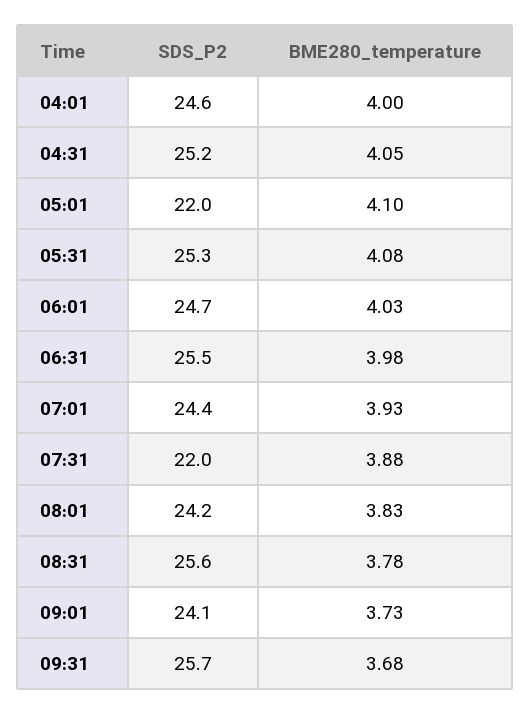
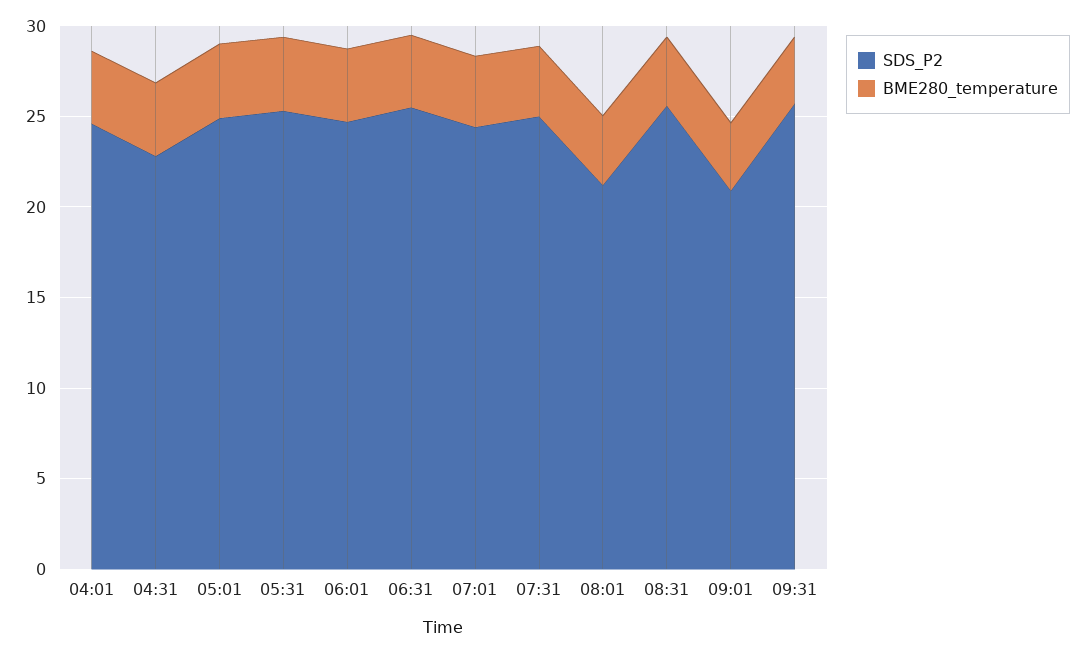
SDS_P2, 04:31: 25.2 -> 23
SDS_P2, 05:01: 22 -> 25
SDS_P2, 07:31: 22 -> 25
SDS_P2, 08:01: 24.2 -> 21
SDS_P2, 09:01: 24.1 -> 21

